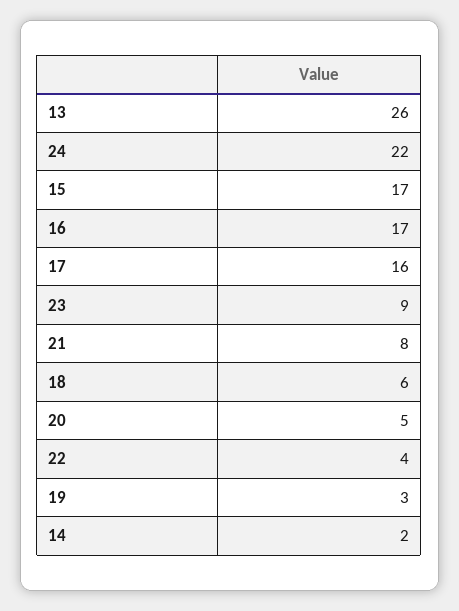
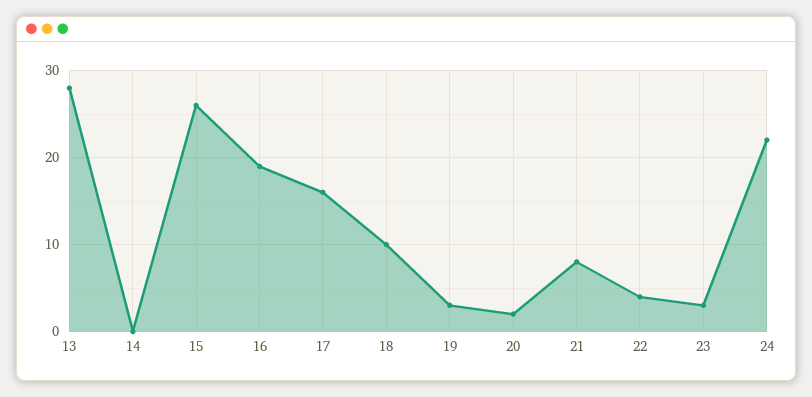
13: 26 -> 28
15: 17 -> 26
16: 17 -> 19
23: 9 -> 3
18: 6 -> 10
20: 5 -> 2
14: 2 -> 0

